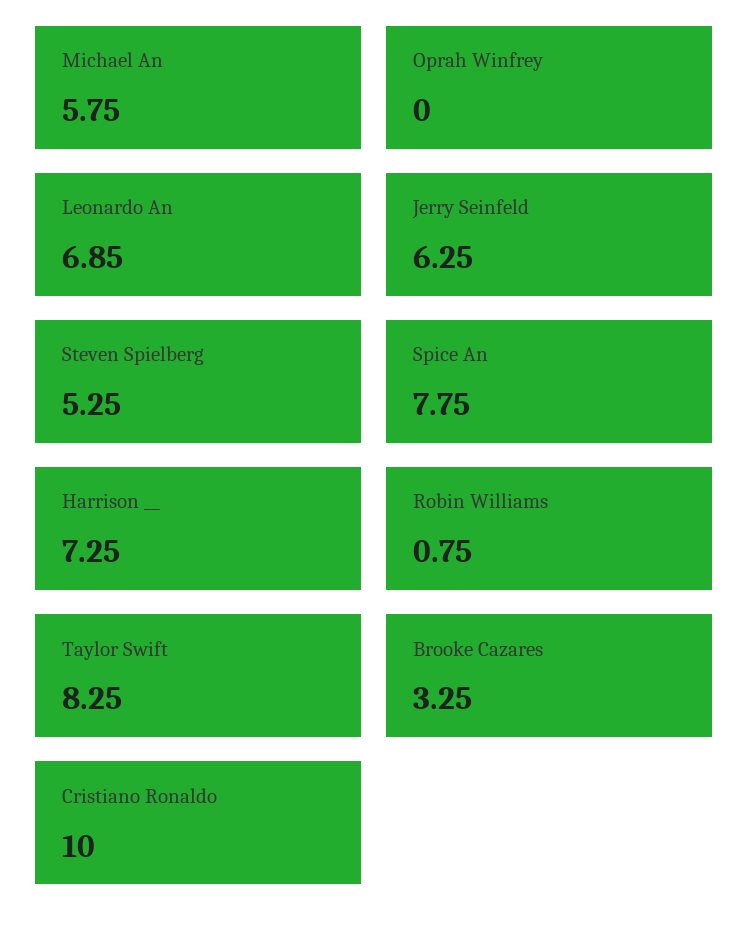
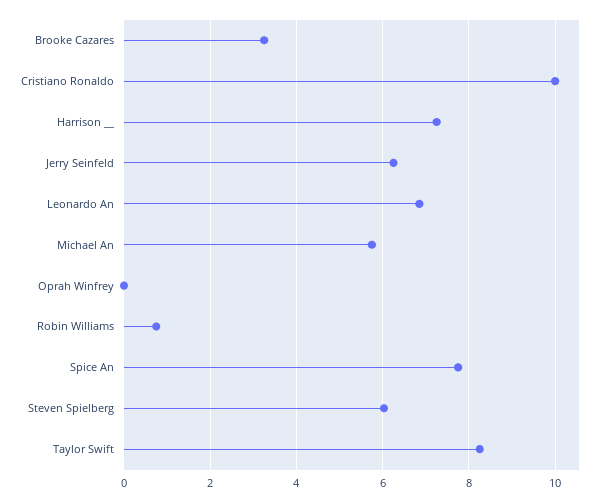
Steven Spielberg: 5.25 -> 6

